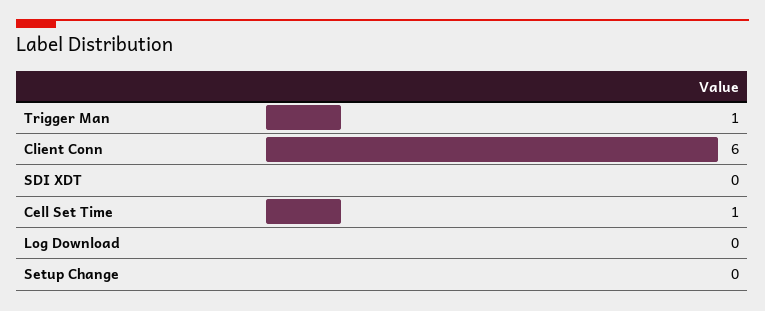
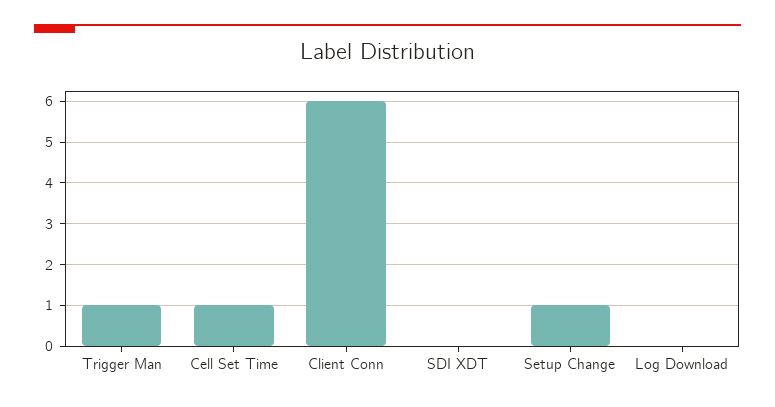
Setup Change: 0 -> 1

